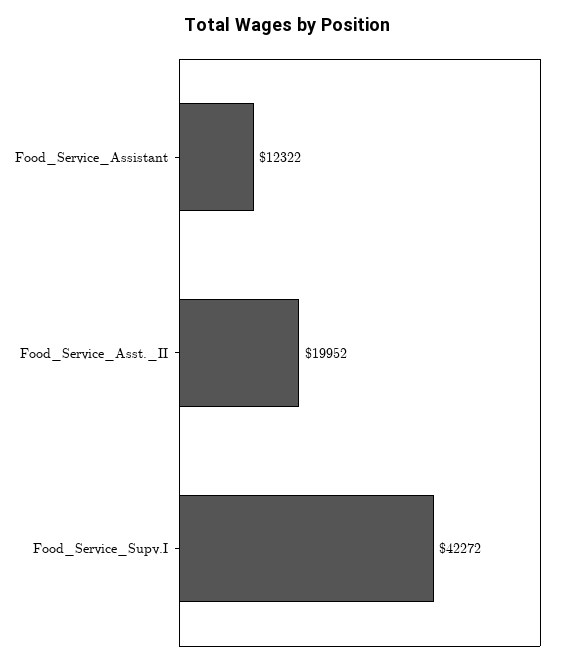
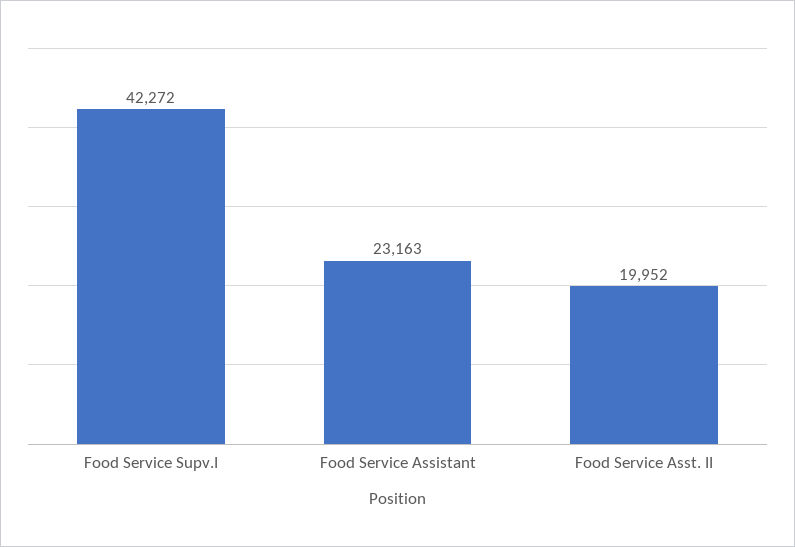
Food_Service_Assistant: 12322 -> 23163

